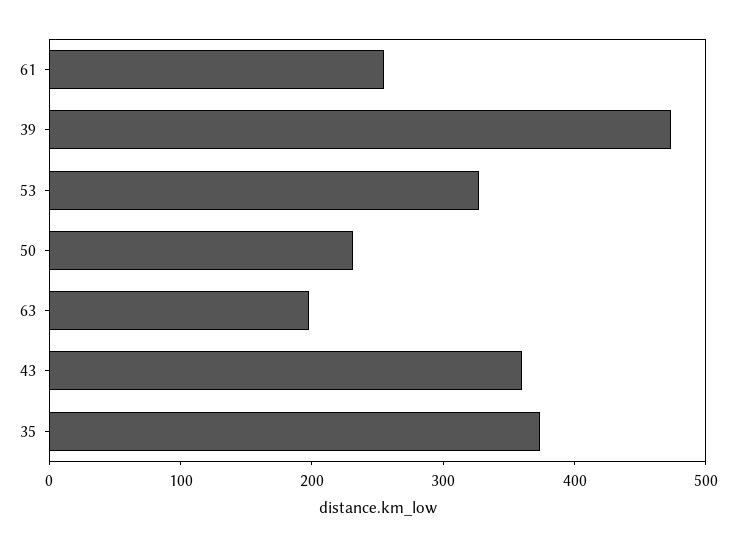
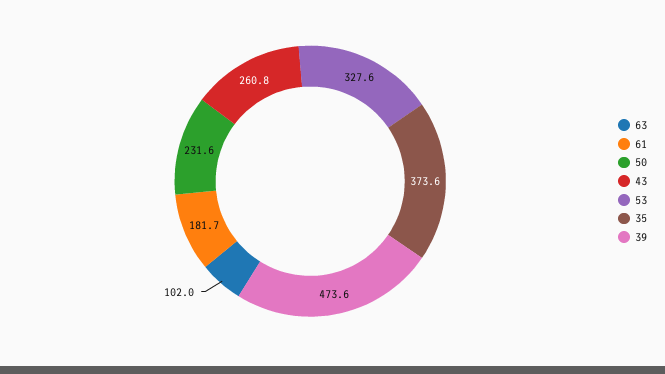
61: 260 -> 181.7
63: 200 -> 102
43: 360 -> 260.8

